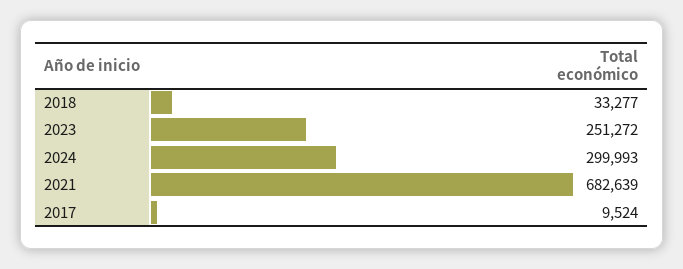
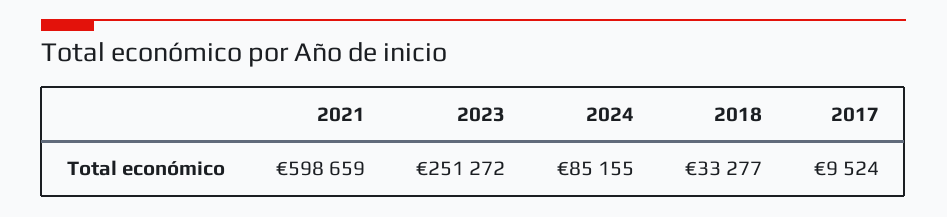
2024: 299993 -> 85155
2021: 682639 -> 598659

